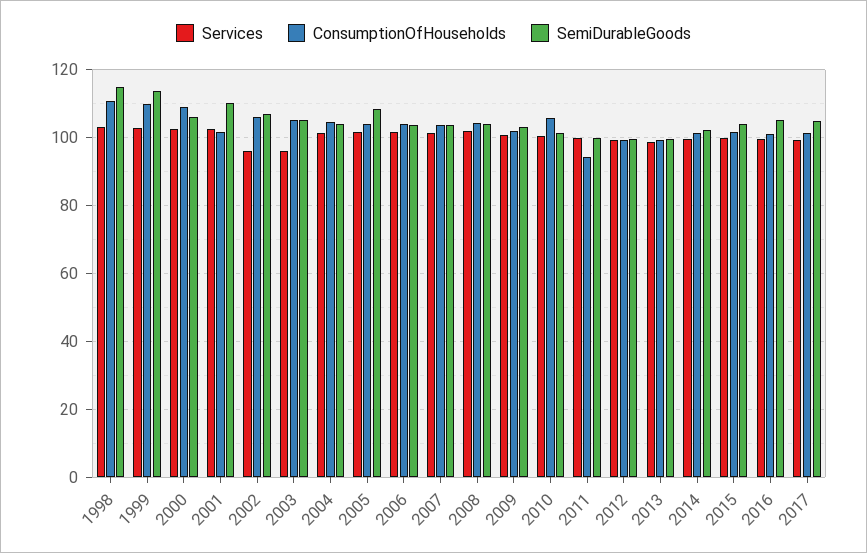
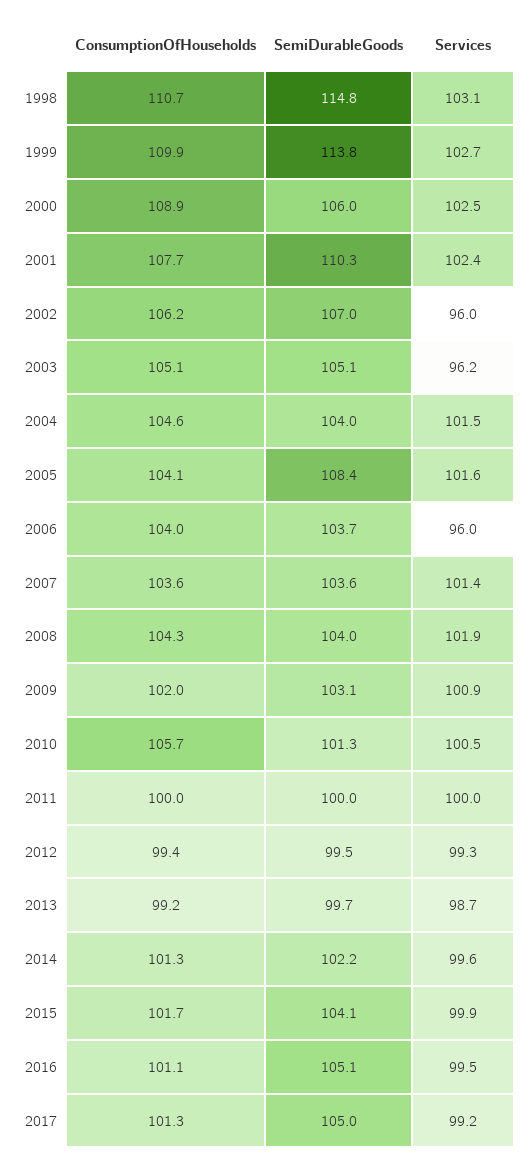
ConsumptionOfHouseholds, 2001: 102 -> 107.7
Services, 2006: 102 -> 96
ConsumptionOfHouseholds, 2011: 94 -> 100

